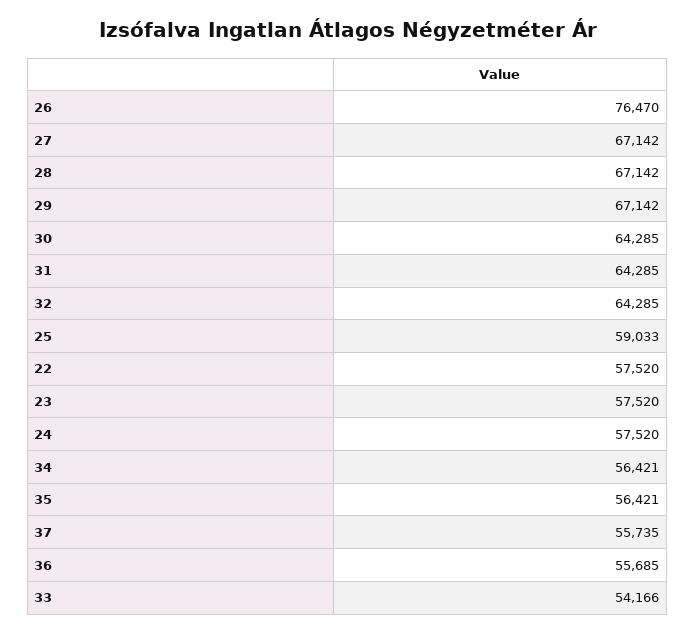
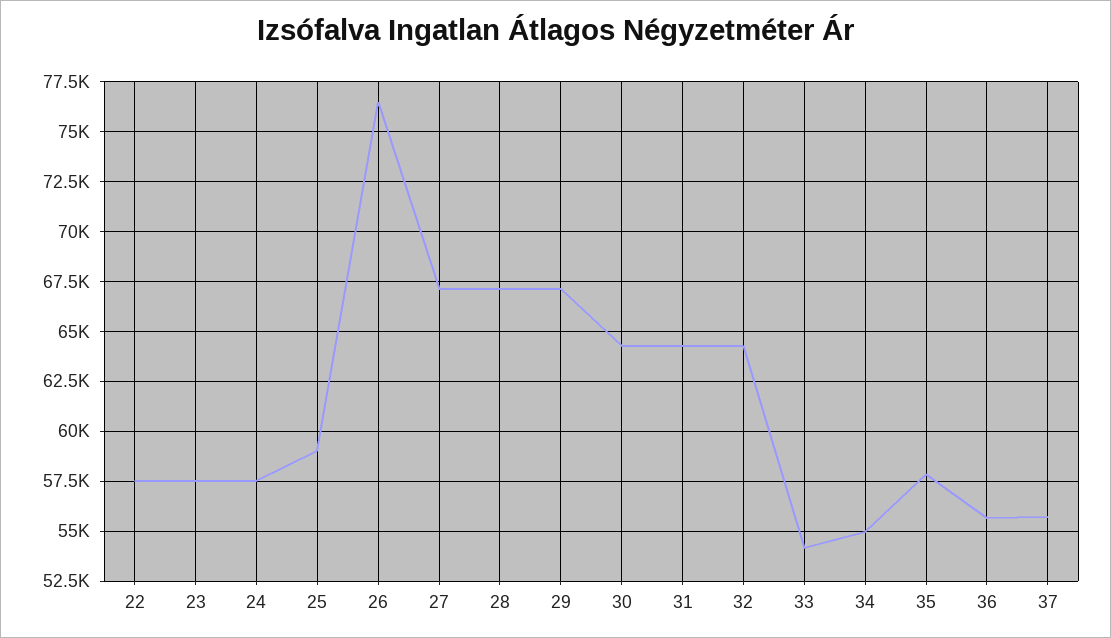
34: 56421 -> 55000
35: 56421 -> 58000

